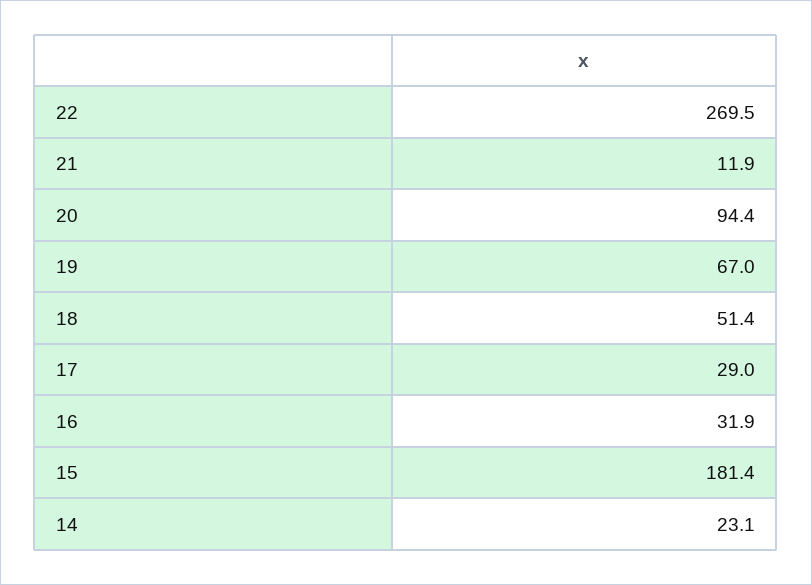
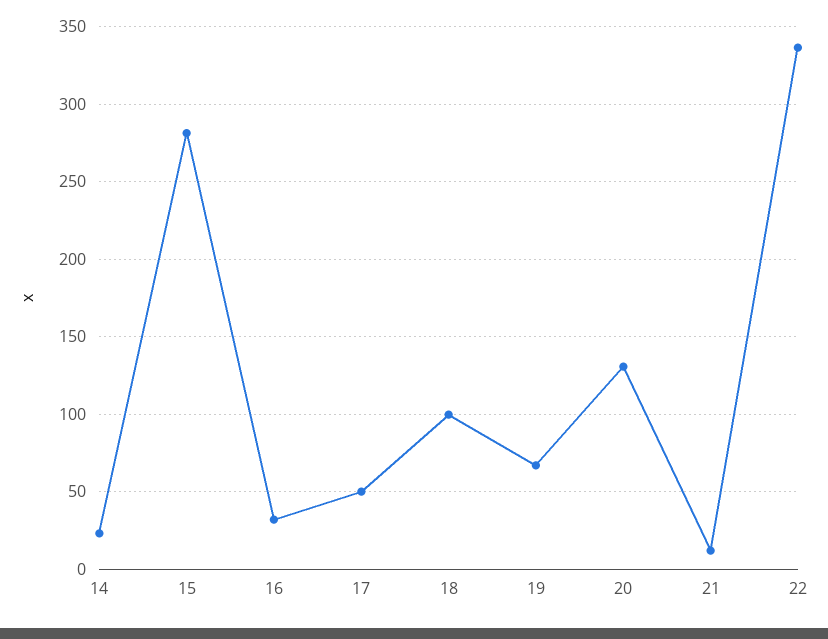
22: 269.5 -> 335
20: 94.4 -> 130
18: 51.4 -> 100
17: 29 -> 50
15: 181.4 -> 280

